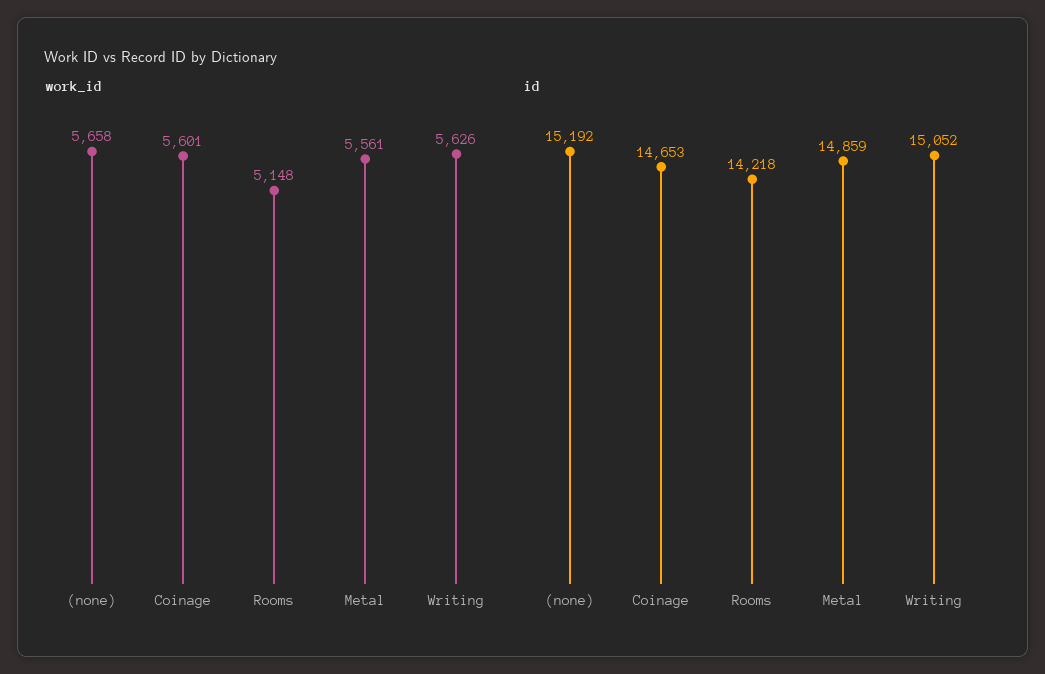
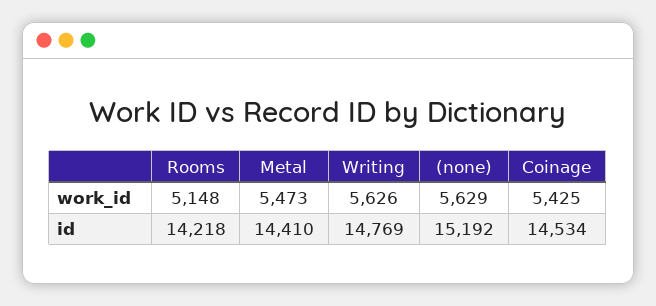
work_id, (none): 5658 -> 5629
work_id, Coinage: 5601 -> 5425
work_id, Metal: 5561 -> 5473
id, Coinage: 14653 -> 14534
id, Metal: 14859 -> 14410
id, Writing: 15052 -> 14769

